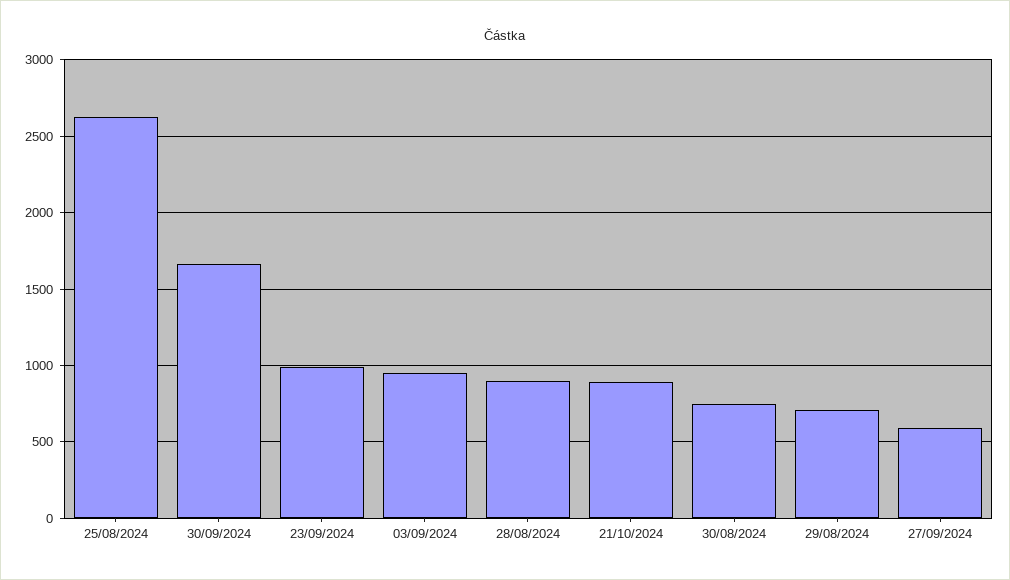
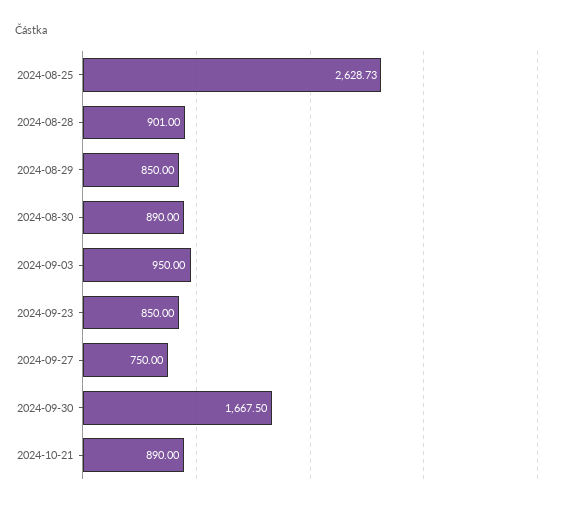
23/09/2024: 1000 -> 850
30/08/2024: 750 -> 890
29/08/2024: 700 -> 850
27/09/2024: 600 -> 750

